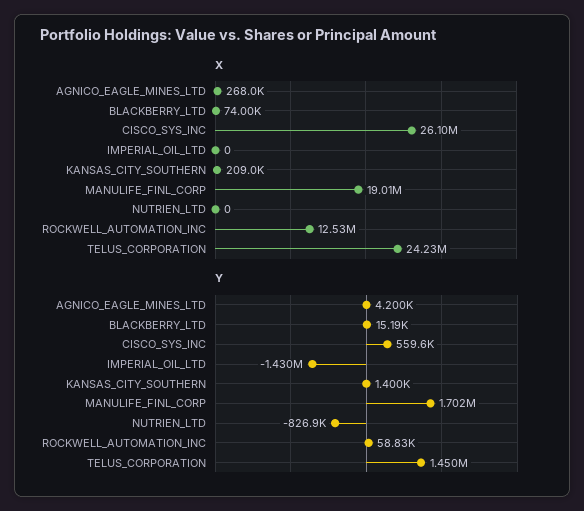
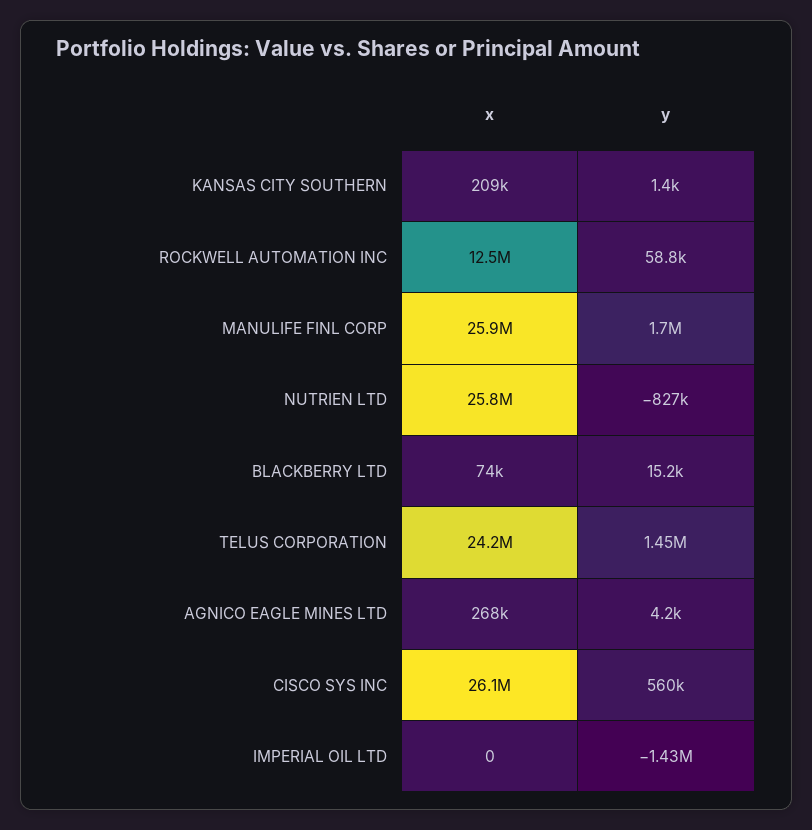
X, MANULIFE_FINL_CORP: 19010000 -> 25900000
X, NUTRIEN_LTD: 0 -> 25800000

